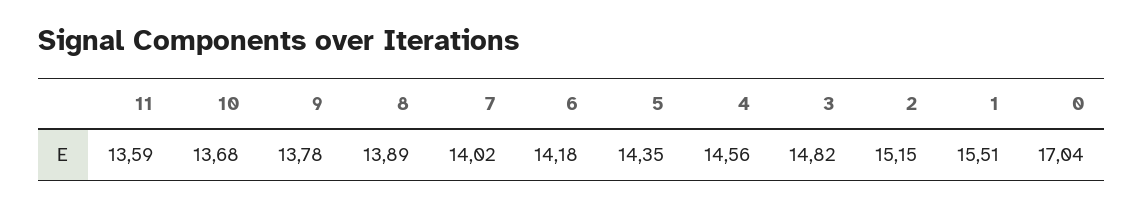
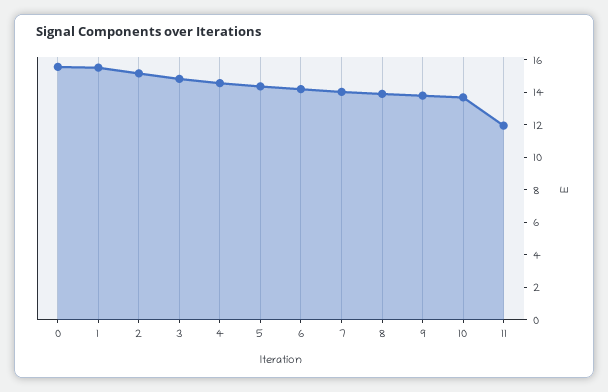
11: 13.59 -> 12
0: 17.04 -> 15.5

